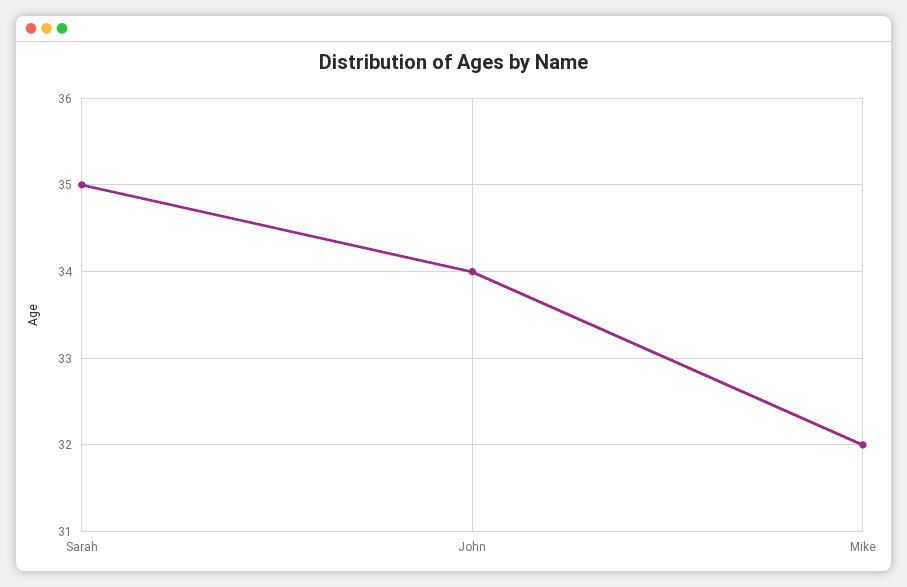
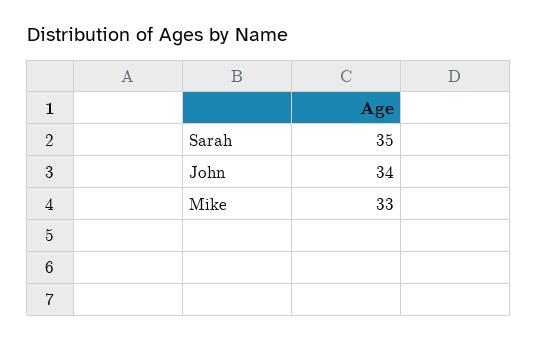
Mike: 32 -> 33

